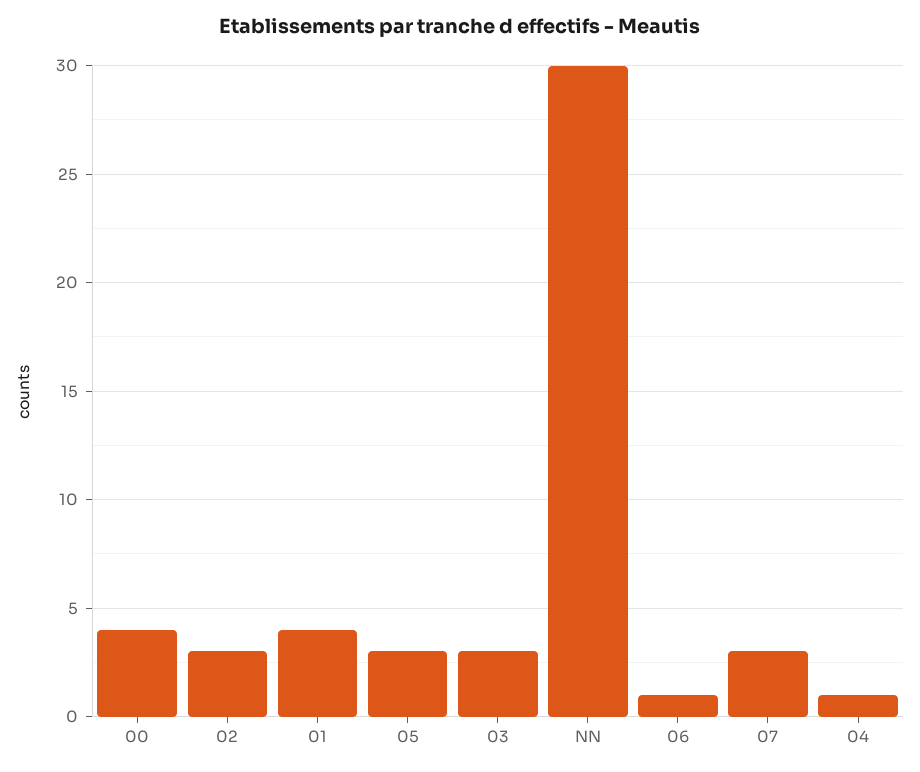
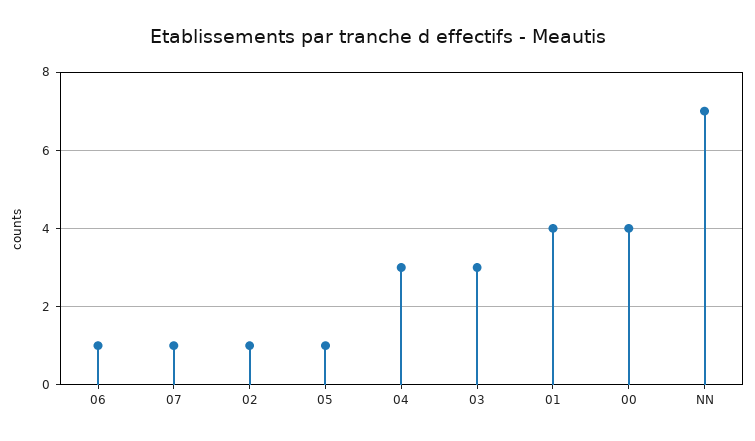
02: 3 -> 1
05: 3 -> 1
NN: 30 -> 7
07: 3 -> 1
04: 1 -> 3

